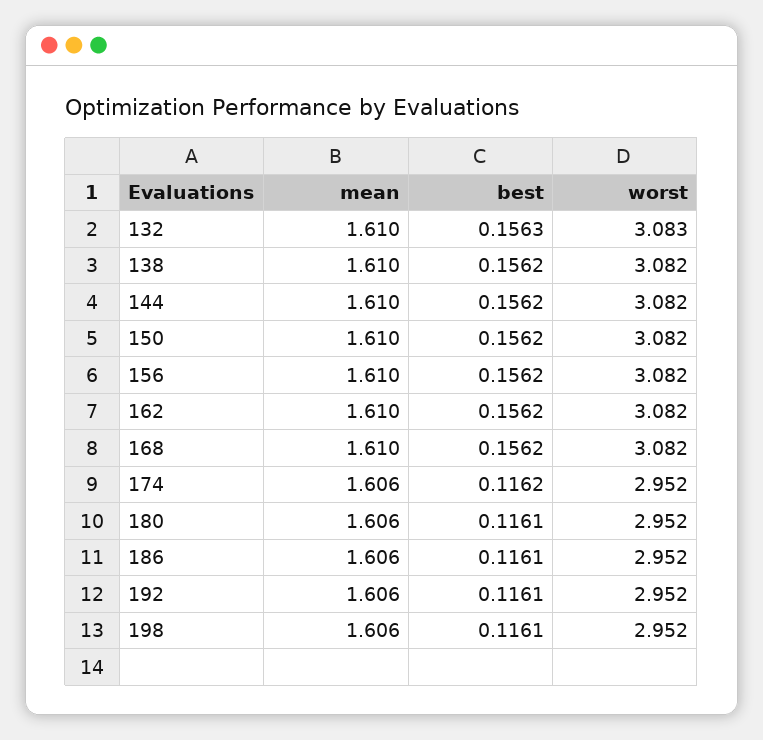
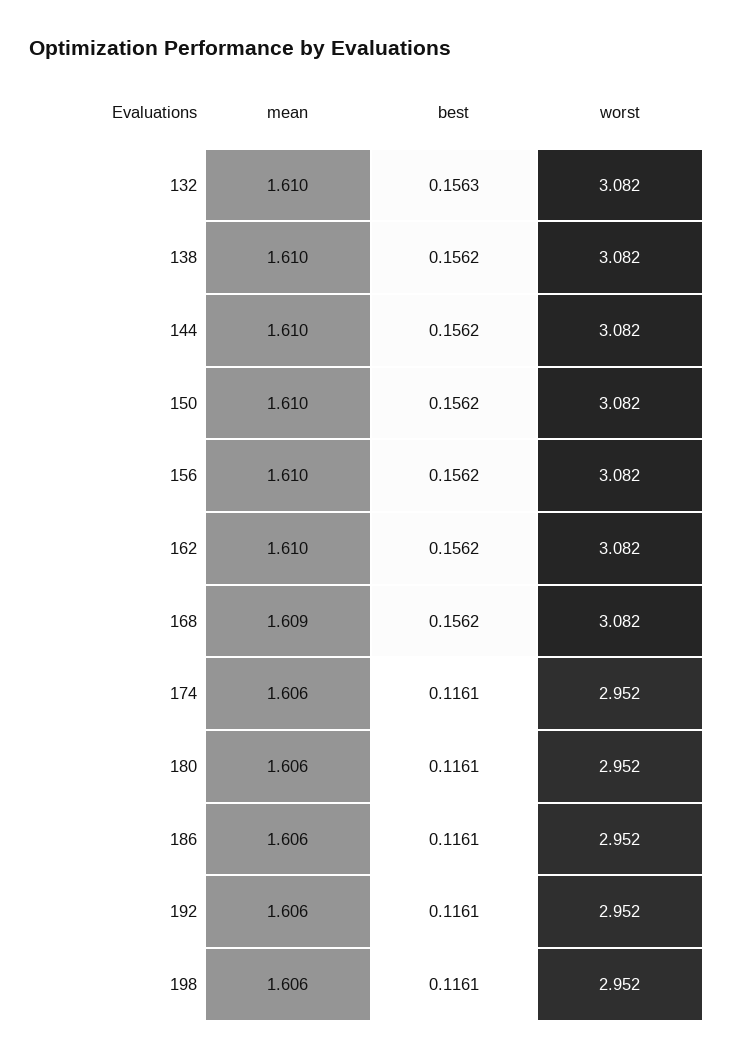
worst, 132: 3.083 -> 3.082
mean, 168: 1.61 -> 1.609
best, 174: 0.1162 -> 0.1161

